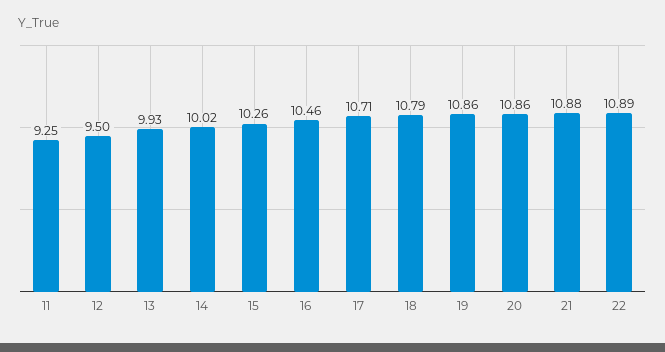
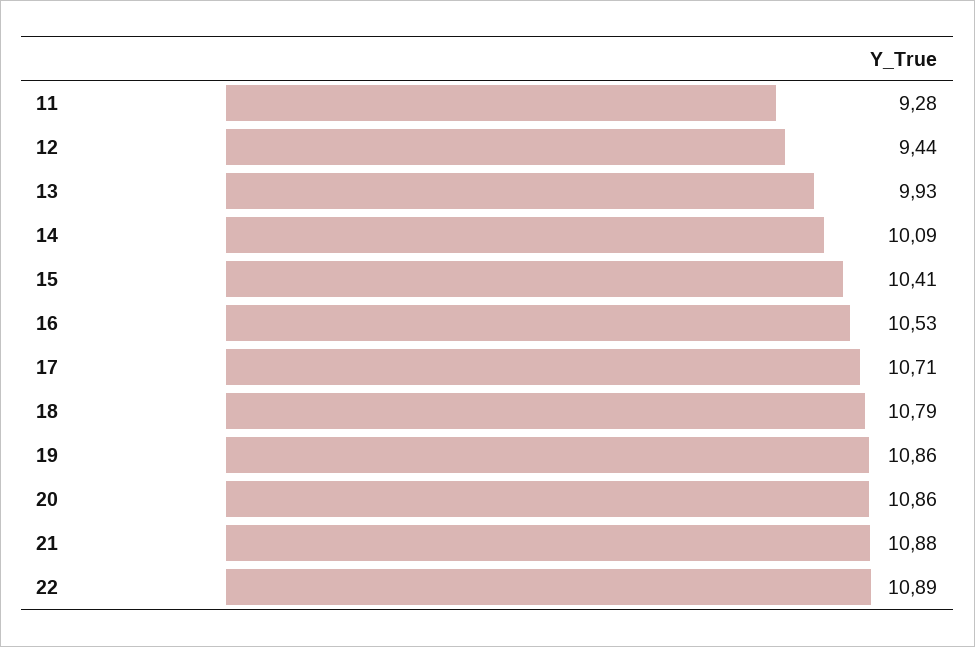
11: 9.25 -> 9.28
12: 9.5 -> 9.44
14: 10.02 -> 10.09
15: 10.26 -> 10.41
16: 10.46 -> 10.53

